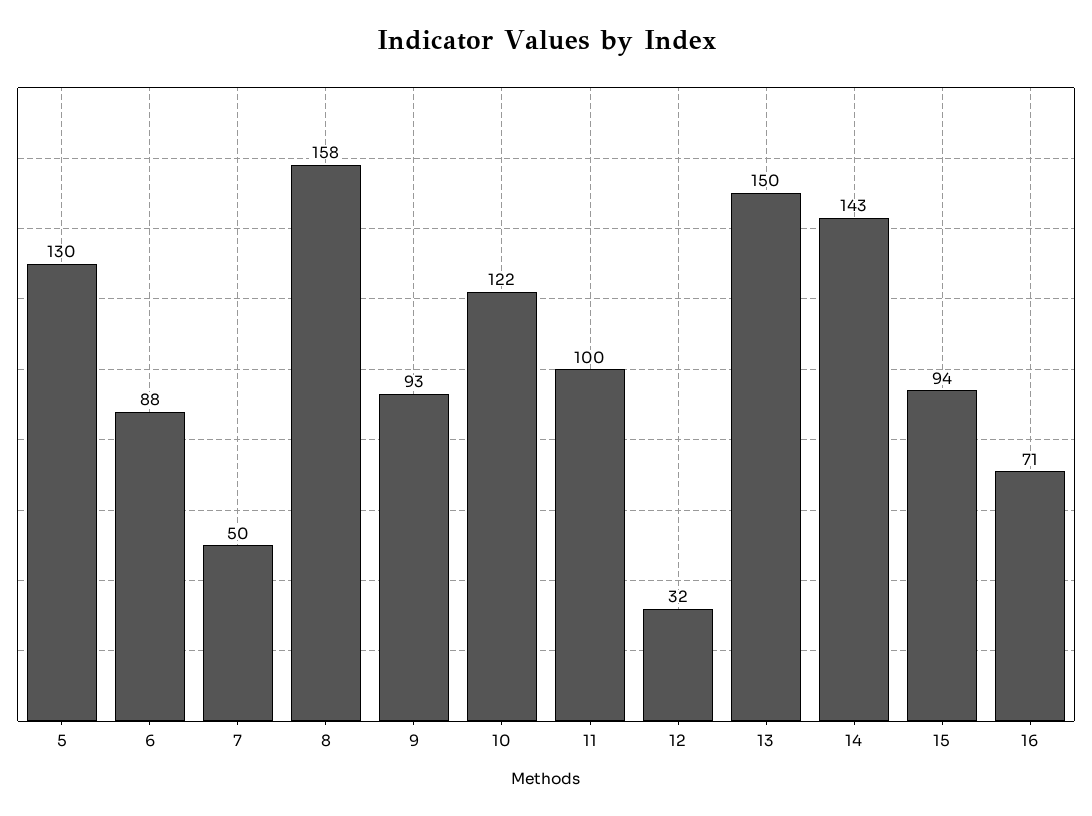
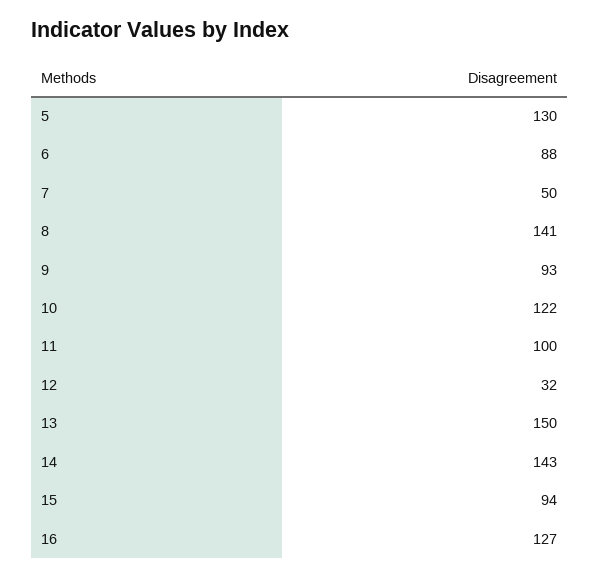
8: 158 -> 141
16: 71 -> 127

